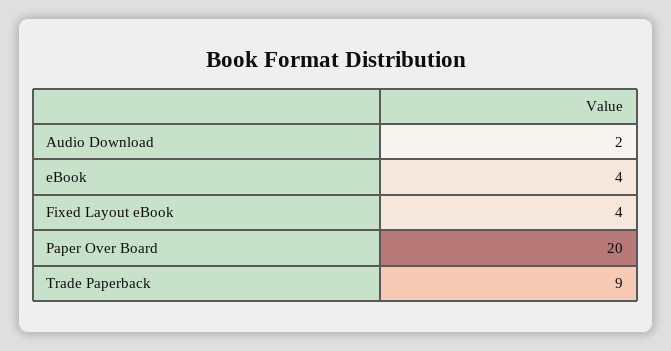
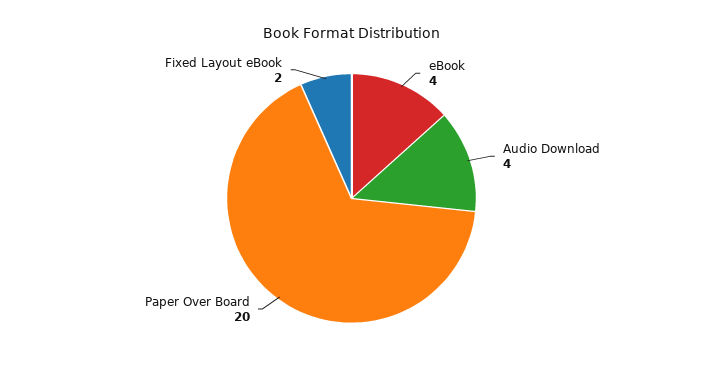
Audio Download: 2 -> 4
Fixed Layout eBook: 4 -> 2
Trade Paperback: 9 -> none

